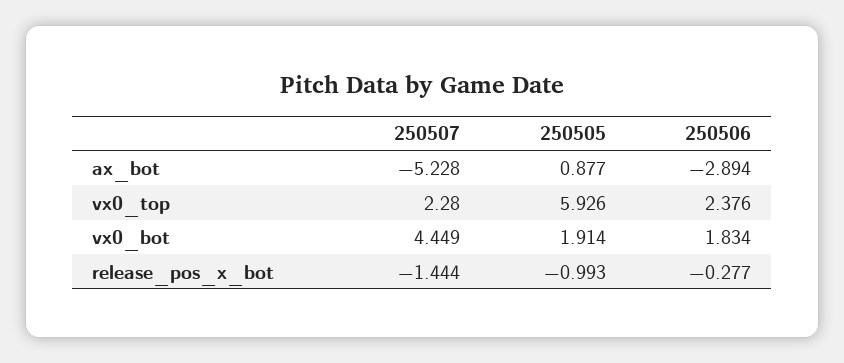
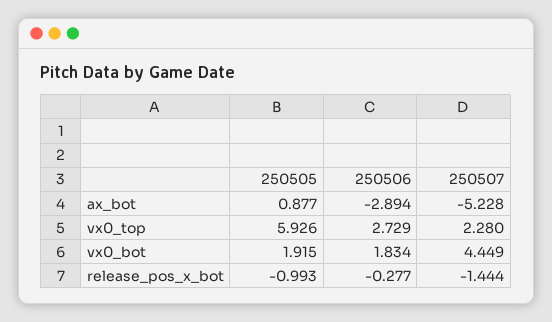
250506, vx0_top: 2.376 -> 2.729
250505, vx0_bot: 1.914 -> 1.915

